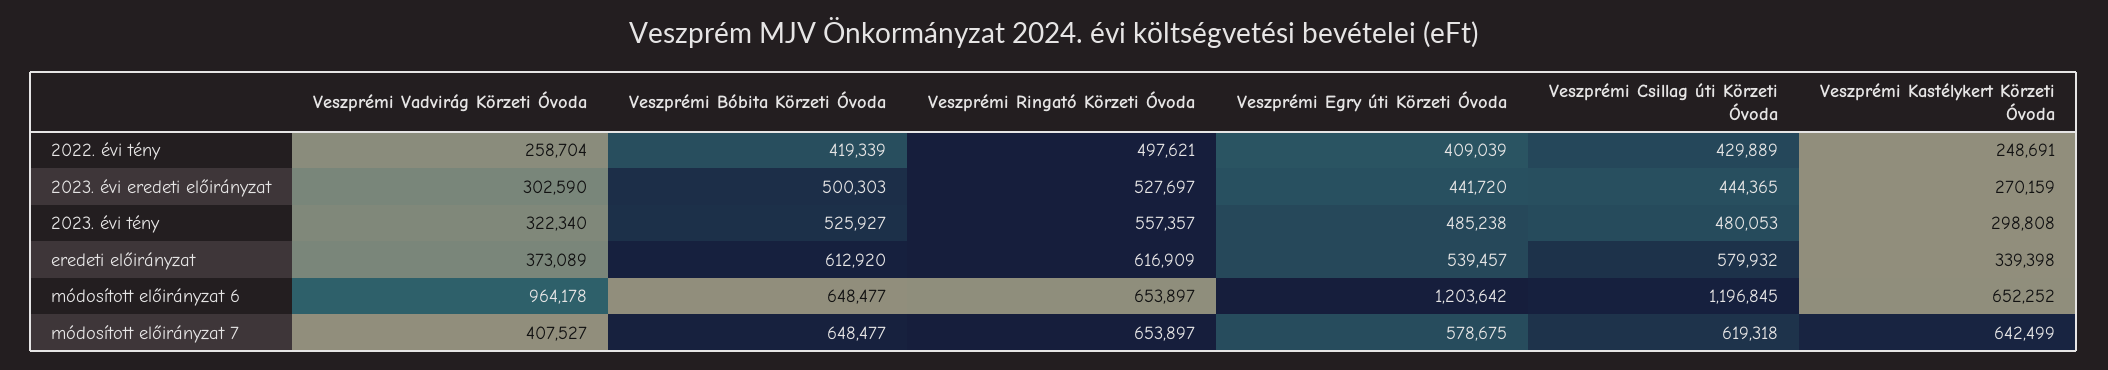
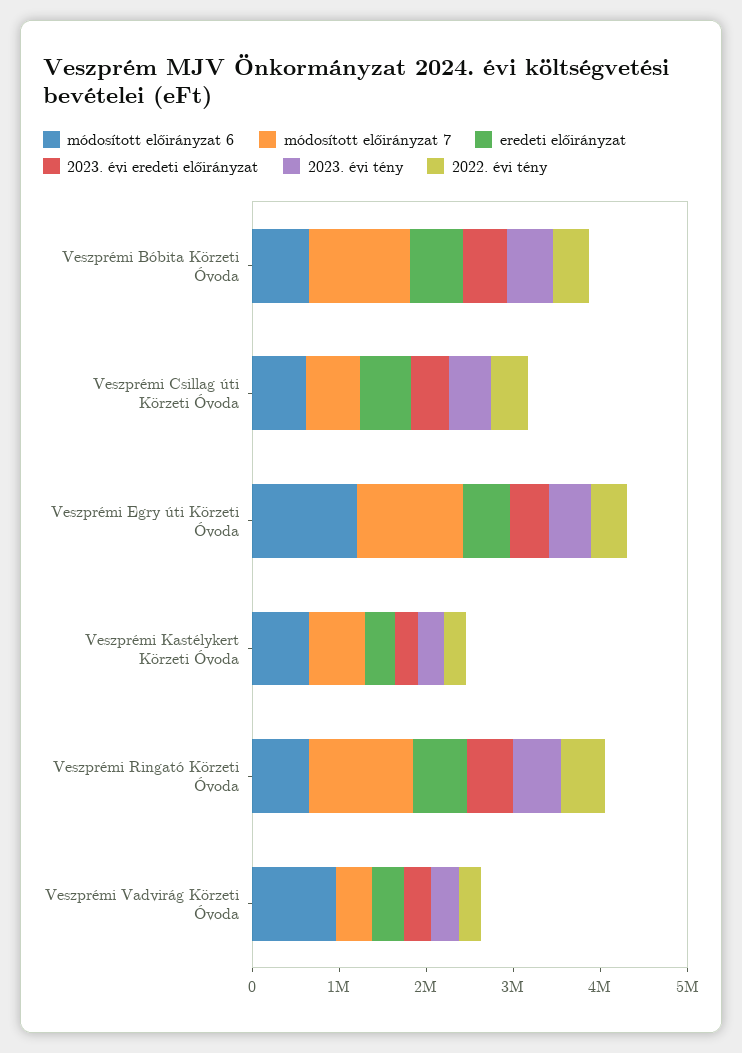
módosított előirányzat 6, Veszprémi Csillag úti Körzeti Óvoda: 1196845 -> 600000
módosított előirányzat 7, Veszprémi Bóbita Körzeti Óvoda: 648477 -> 1200000
módosított előirányzat 7, Veszprémi Ringató Körzeti Óvoda: 653897 -> 1200000
módosított előirányzat 7, Veszprémi Egry úti Körzeti Óvoda: 578675 -> 1200000

